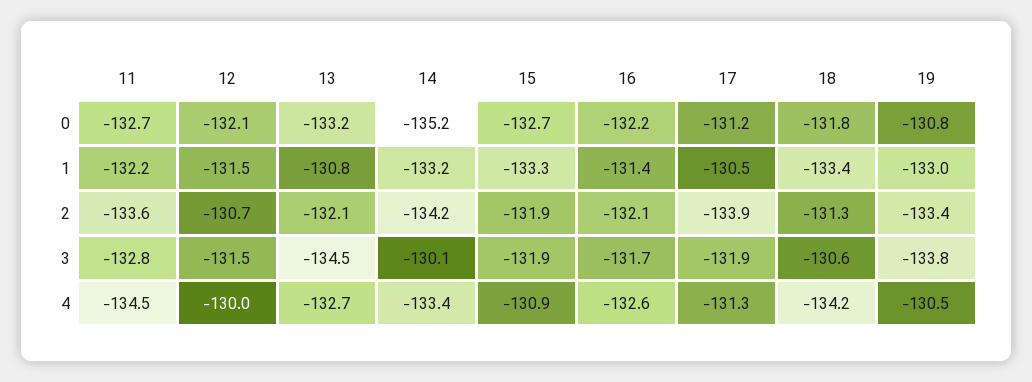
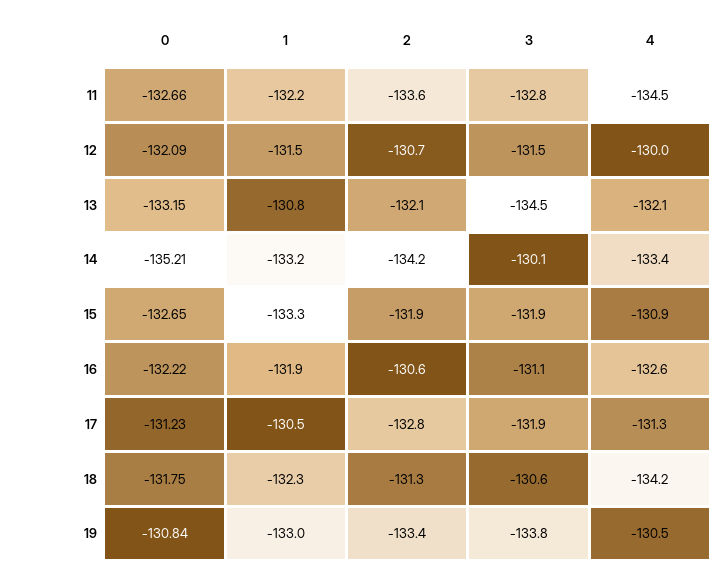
16, 1: -131.4 -> -131.9
18, 1: -133.4 -> -132.3
16, 2: -132.1 -> -130.6
17, 2: -133.9 -> -132.8
16, 3: -131.7 -> -131.1
13, 4: -132.7 -> -132.1

